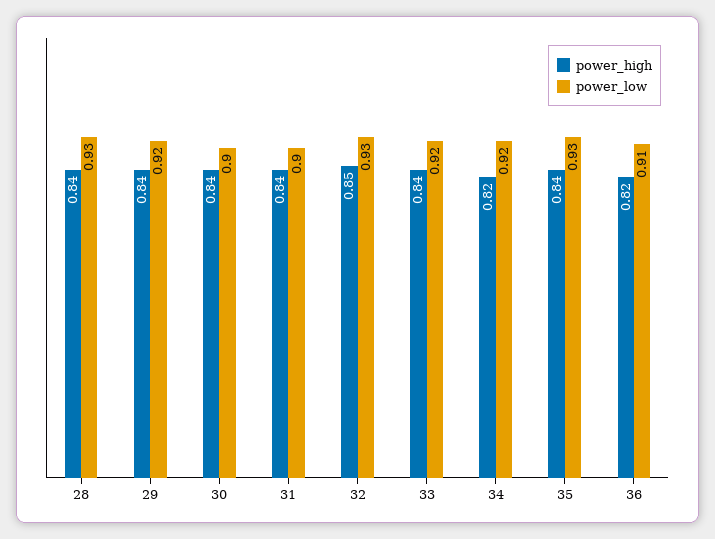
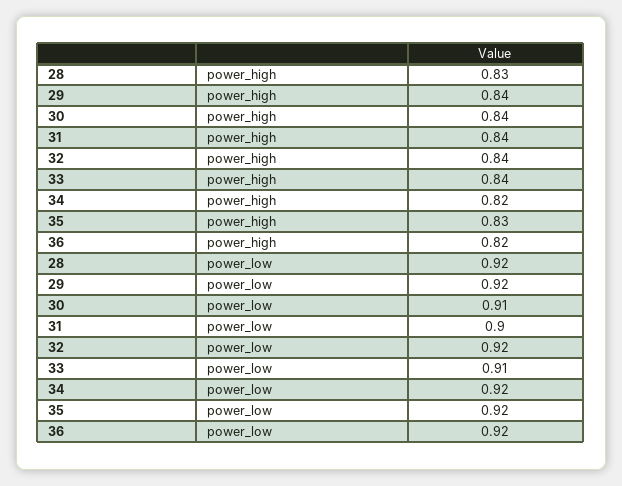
power_high, 28: 0.84 -> 0.83
power_low, 28: 0.93 -> 0.92
power_low, 30: 0.9 -> 0.91
power_high, 32: 0.85 -> 0.84
power_low, 32: 0.93 -> 0.92
power_low, 33: 0.92 -> 0.91
power_high, 35: 0.84 -> 0.83
power_low, 35: 0.93 -> 0.92
power_low, 36: 0.91 -> 0.92

